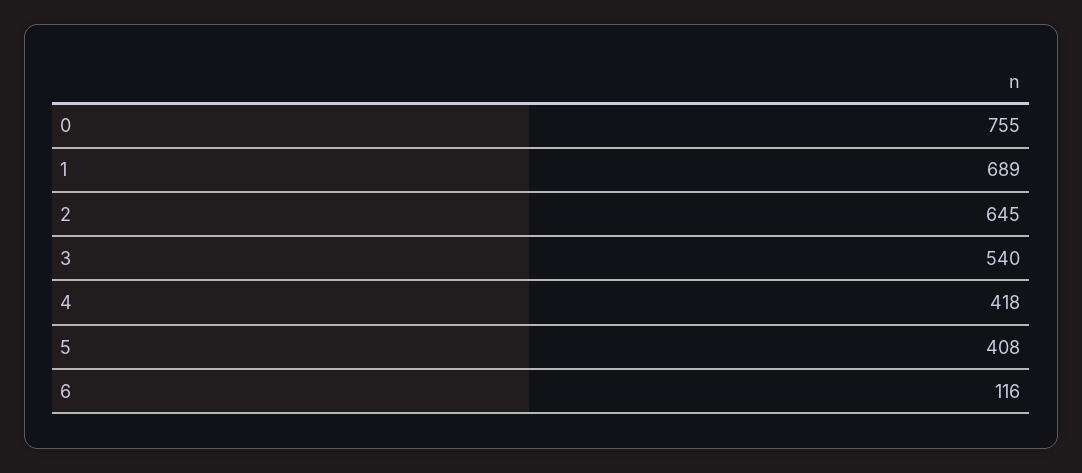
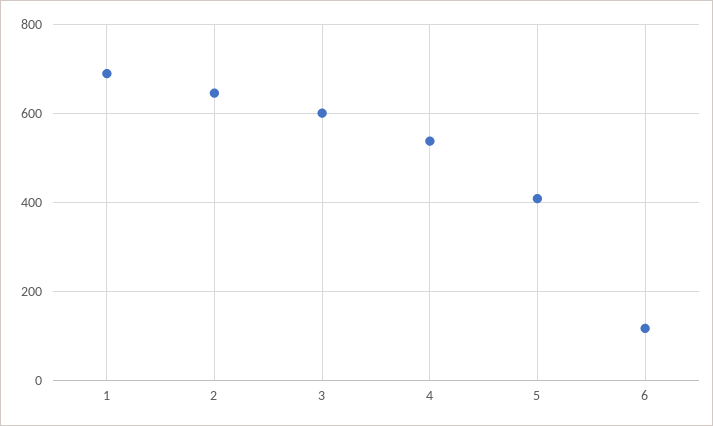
0: 755 -> none
3: 540 -> 600
4: 418 -> 540

